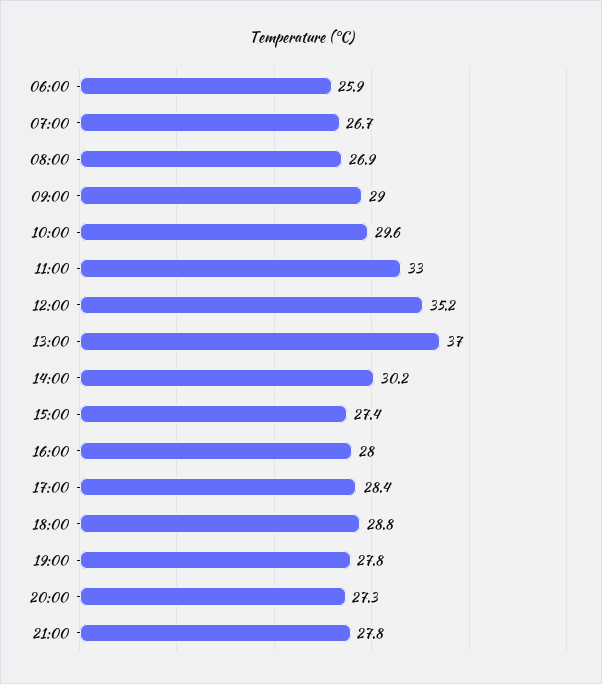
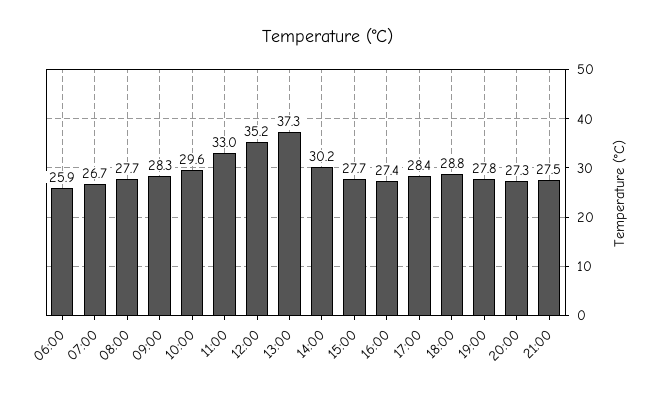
08:00: 26.9 -> 27.7
09:00: 29 -> 28.3
13:00: 37 -> 37.3
15:00: 27.4 -> 27.7
16:00: 28 -> 27.4
21:00: 27.8 -> 27.5

